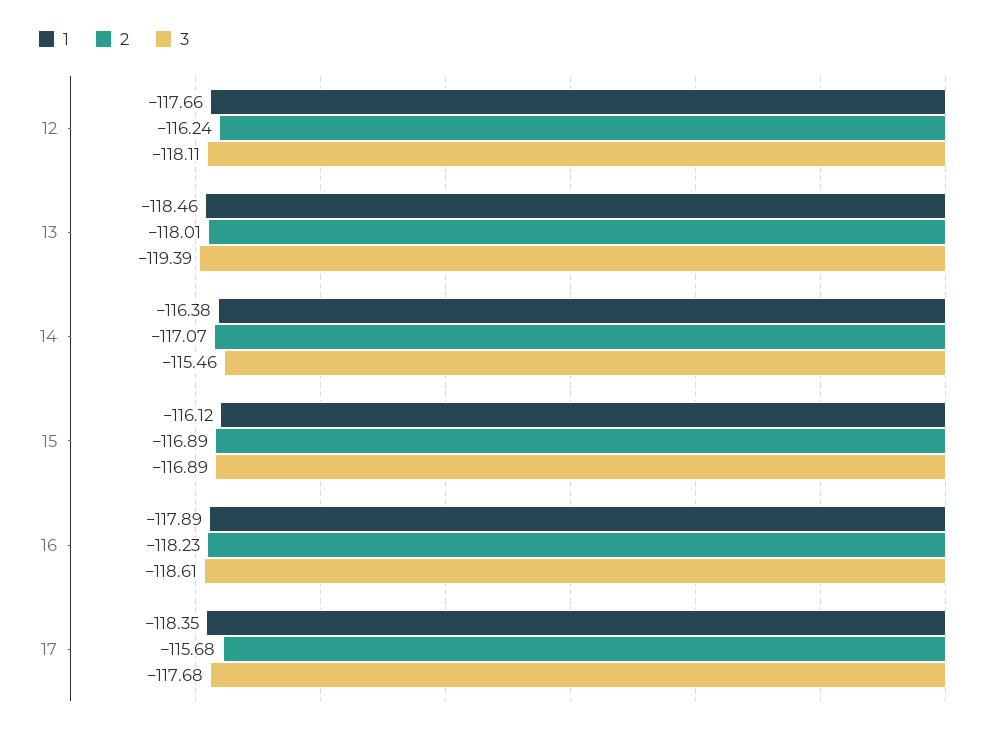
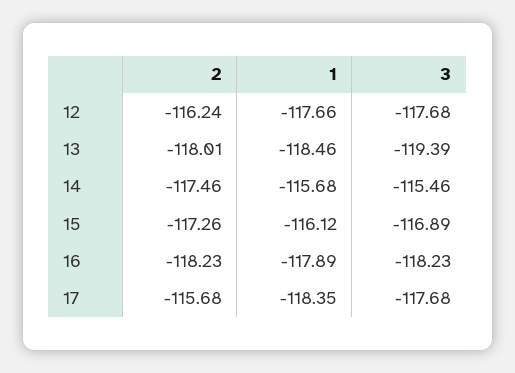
3, 12: -118.11 -> -117.68
1, 14: -116.38 -> -115.68
2, 14: -117.07 -> -117.46
2, 15: -116.89 -> -117.26
3, 16: -118.61 -> -118.23

